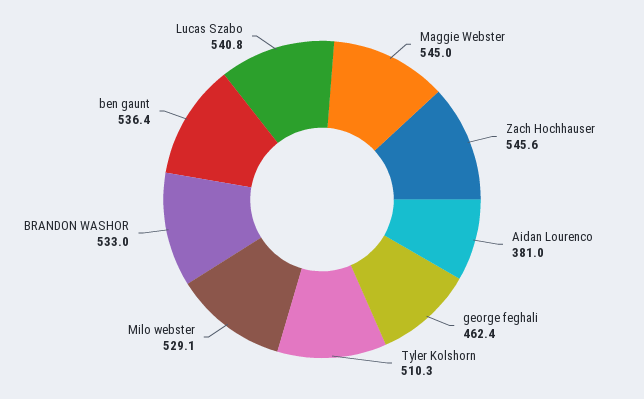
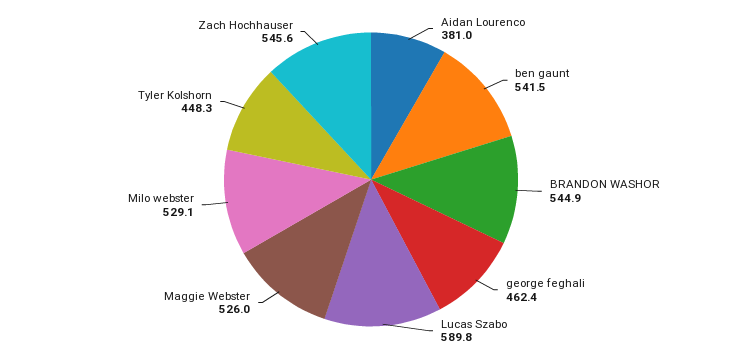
Maggie Webster: 545 -> 526
Tyler Kolshorn: 510.3 -> 448.3
BRANDON WASHOR: 533 -> 544.9
ben gaunt: 536.4 -> 541.5
Lucas Szabo: 540.8 -> 589.8

